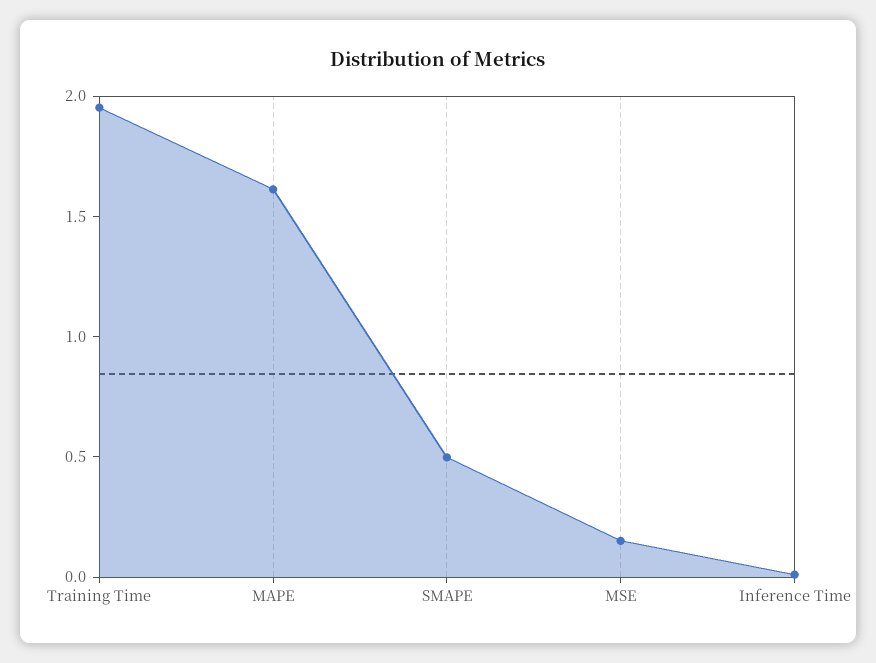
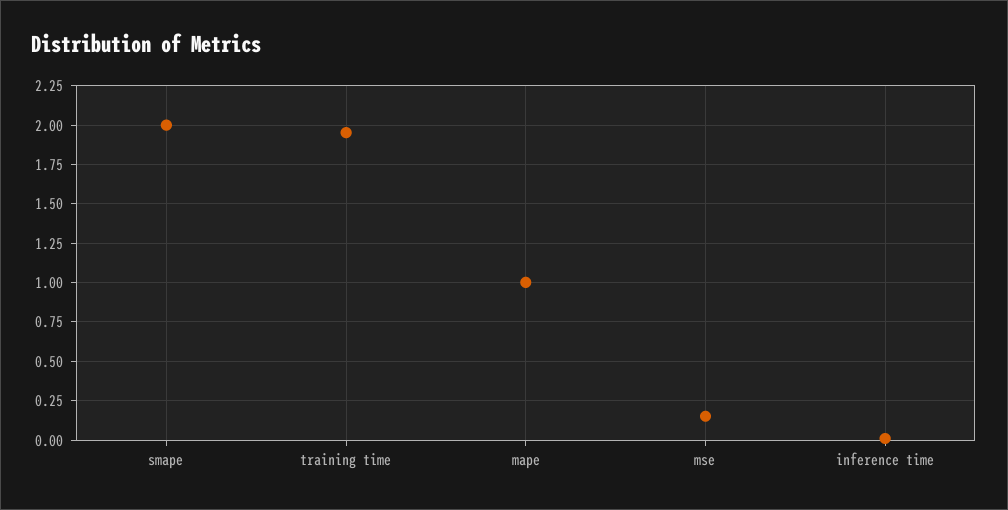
MAPE: 1.6 -> 1
SMAPE: 0.5 -> 2

